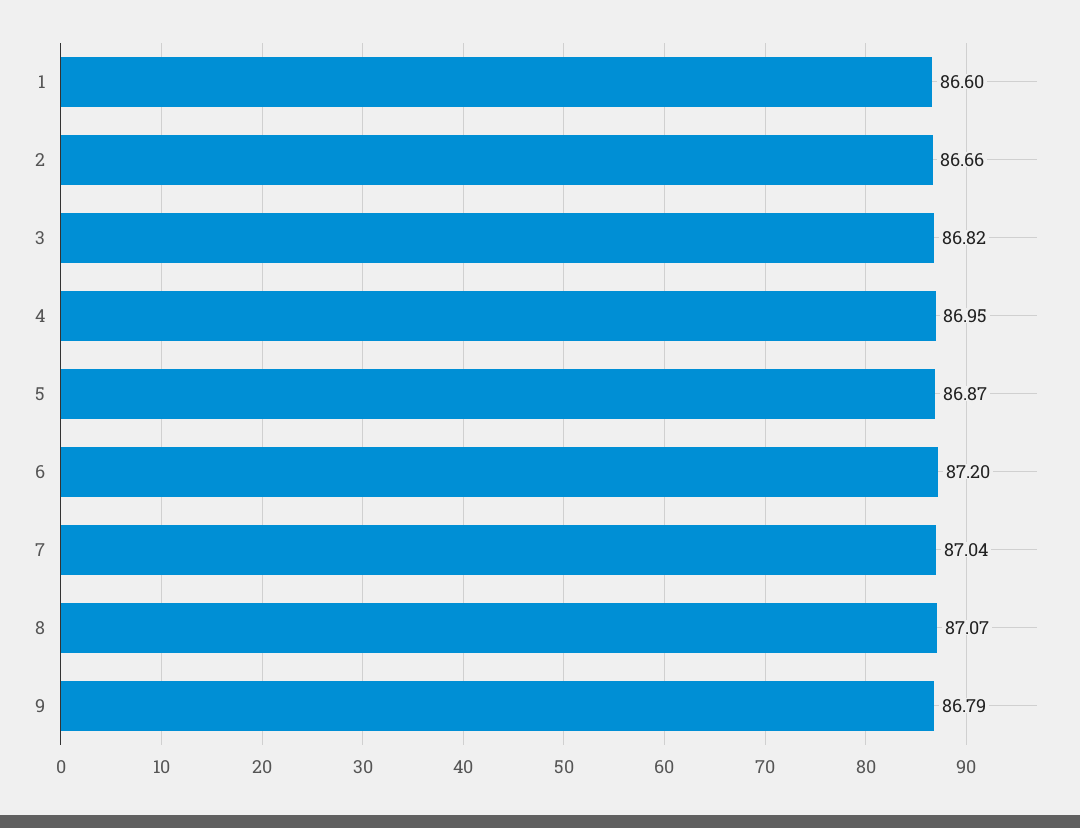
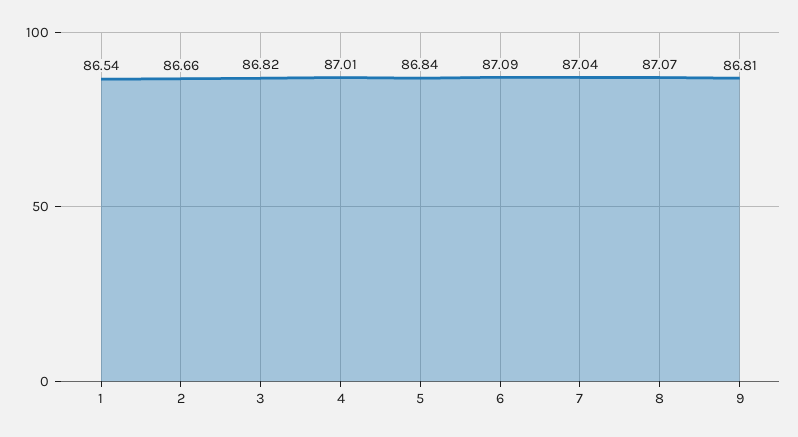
1: 86.6 -> 86.54
4: 86.95 -> 87.01
5: 86.87 -> 86.84
6: 87.2 -> 87.09
9: 86.79 -> 86.81

